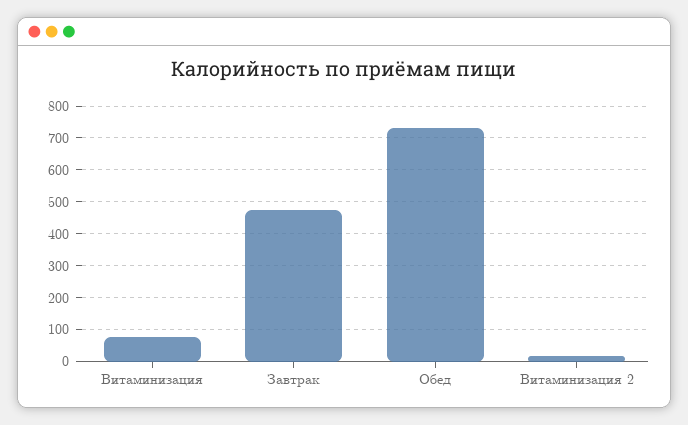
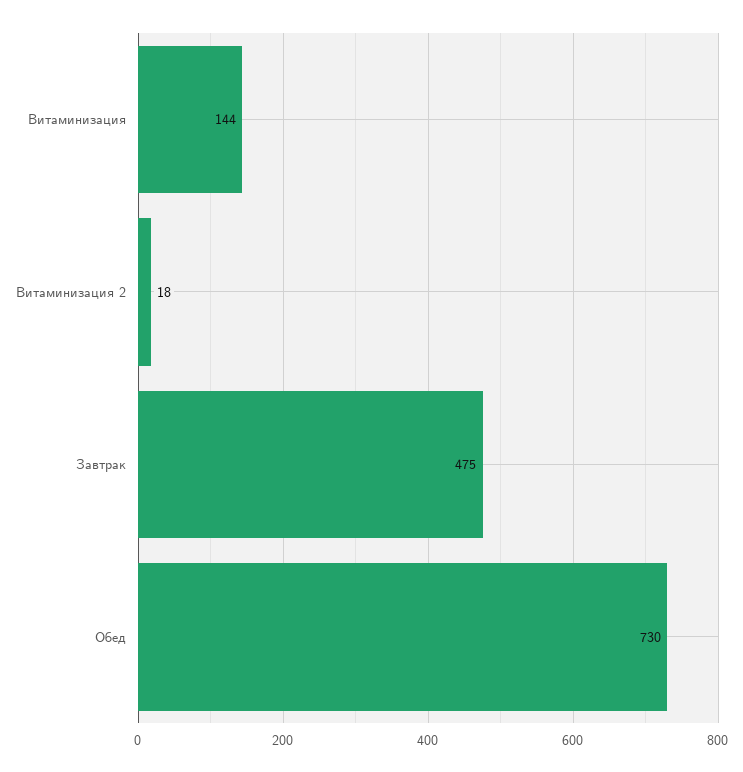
Витаминизация: 80 -> 144

